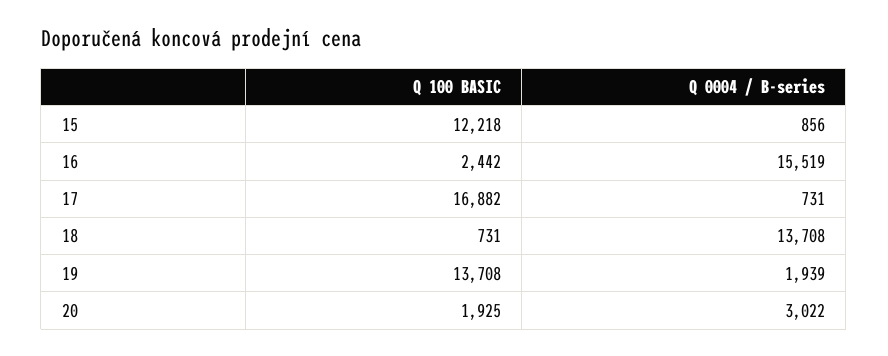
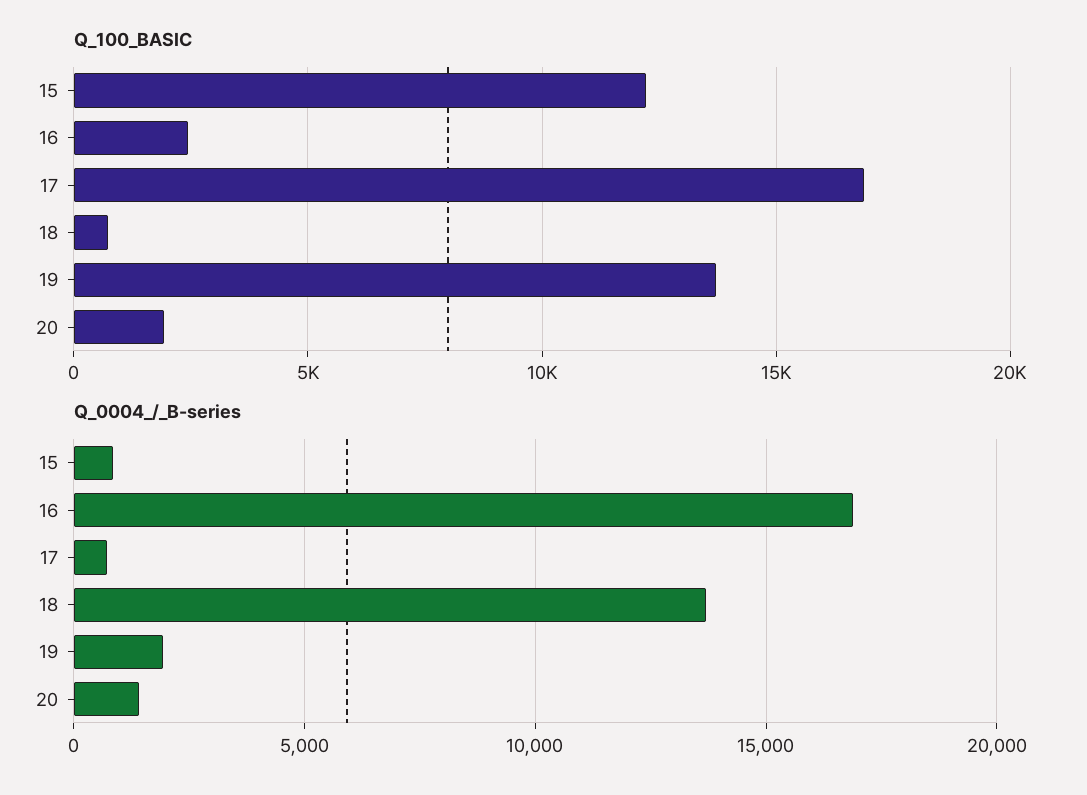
Q 0004 / B-series, 16: 15519 -> 17000
Q 0004 / B-series, 20: 3022 -> 1500

